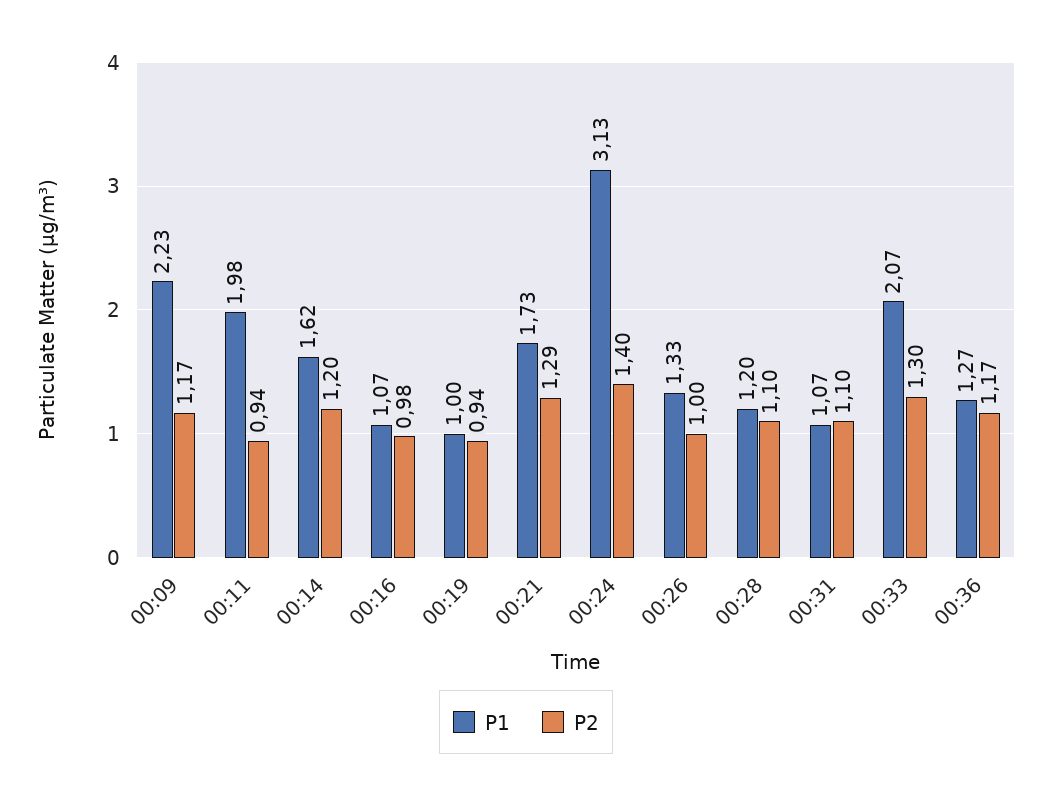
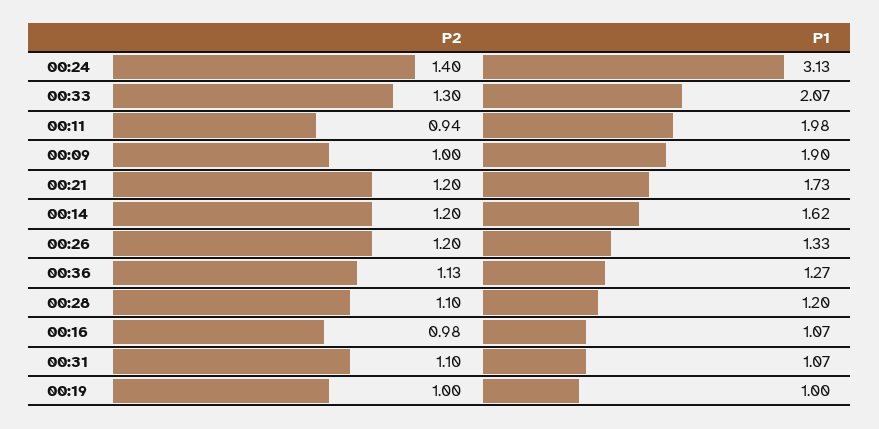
P1, 00:09: 2.23 -> 1.9
P2, 00:09: 1.17 -> 1
P2, 00:19: 0.94 -> 1
P2, 00:21: 1.29 -> 1.2
P2, 00:26: 1 -> 1.2
P2, 00:36: 1.17 -> 1.13

